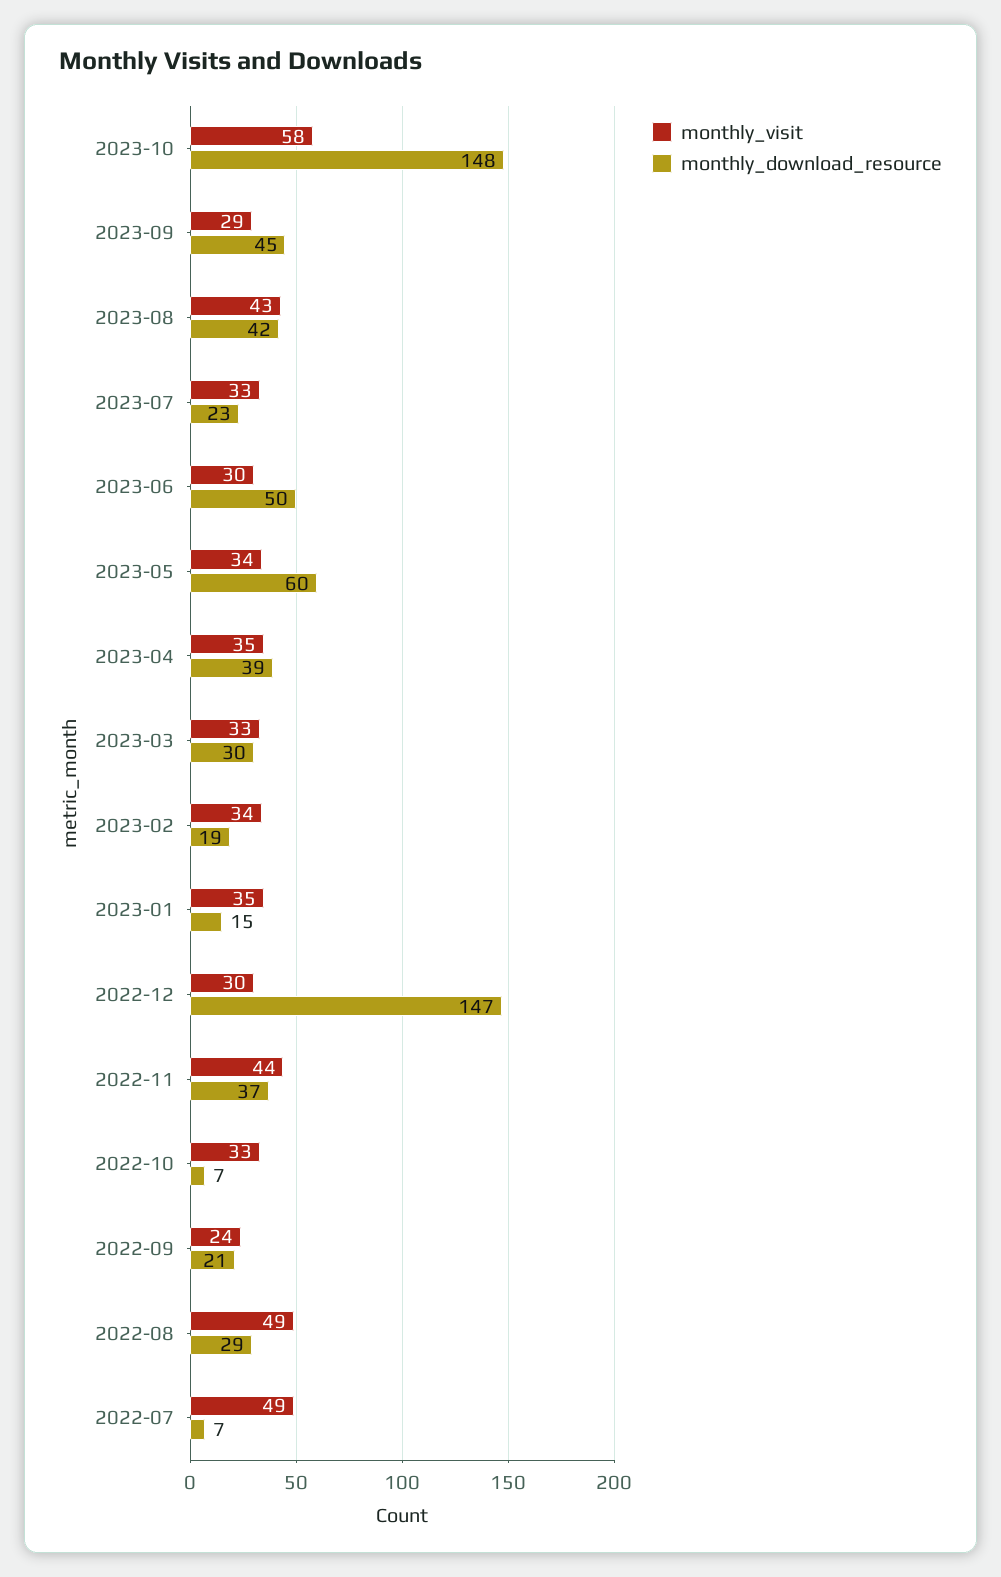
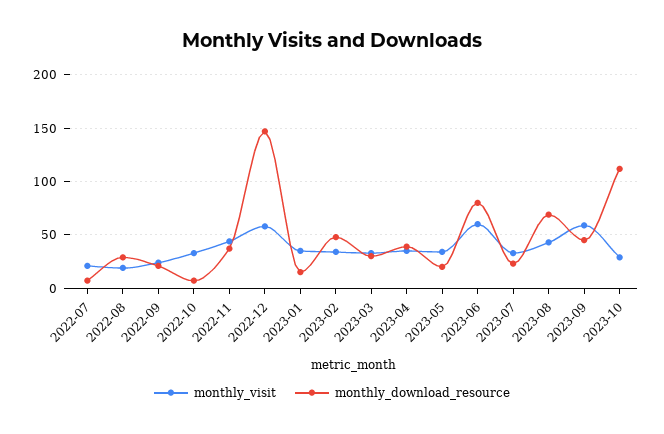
monthly_visit, 2023-10: 58 -> 30
monthly_download_resource, 2023-10: 148 -> 110
monthly_visit, 2023-09: 29 -> 60
monthly_download_resource, 2023-08: 42 -> 70
monthly_visit, 2023-06: 30 -> 60
monthly_download_resource, 2023-06: 50 -> 80
monthly_download_resource, 2023-05: 60 -> 20
monthly_download_resource, 2023-02: 19 -> 50
monthly_visit, 2022-12: 30 -> 60
monthly_visit, 2022-08: 49 -> 20
monthly_visit, 2022-07: 49 -> 20

